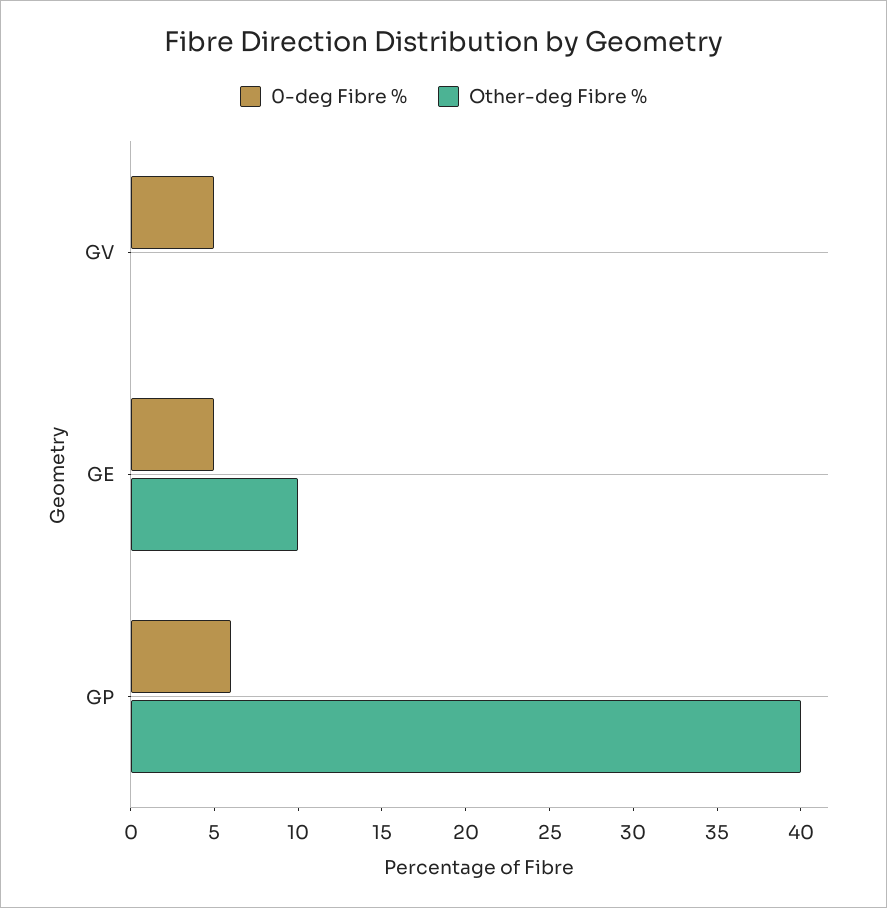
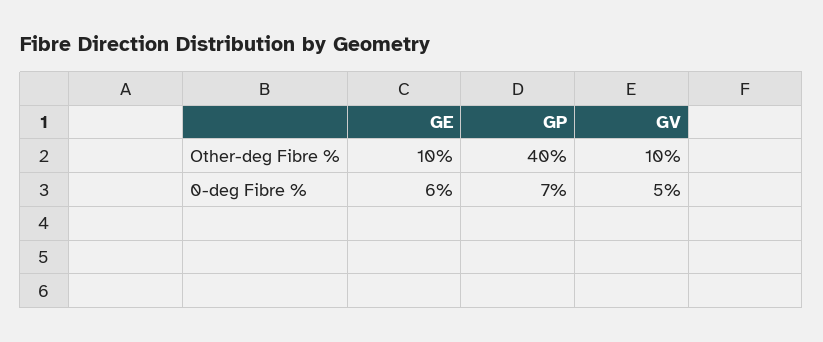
Other-deg Fibre %, GV: 0 -> 10
0-deg Fibre %, GE: 5 -> 6
0-deg Fibre %, GP: 6 -> 7

